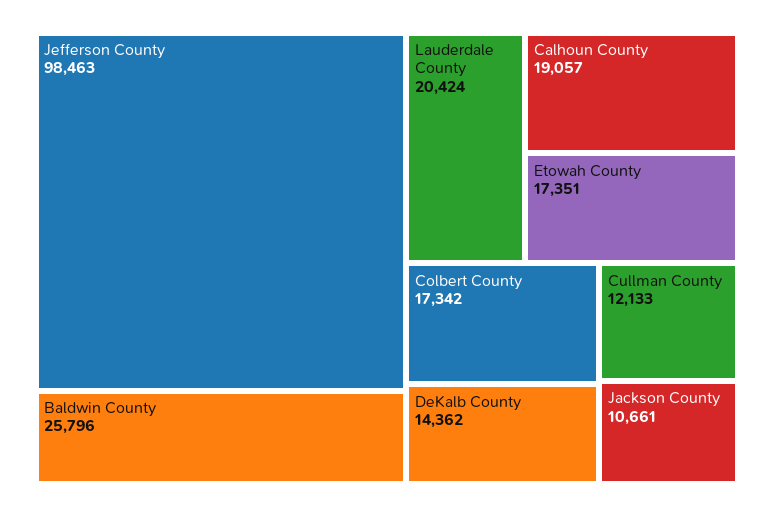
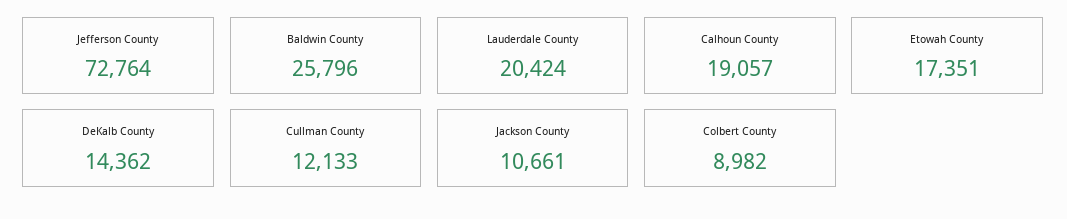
Jefferson County: 98463 -> 72764
Colbert County: 17342 -> 8982

